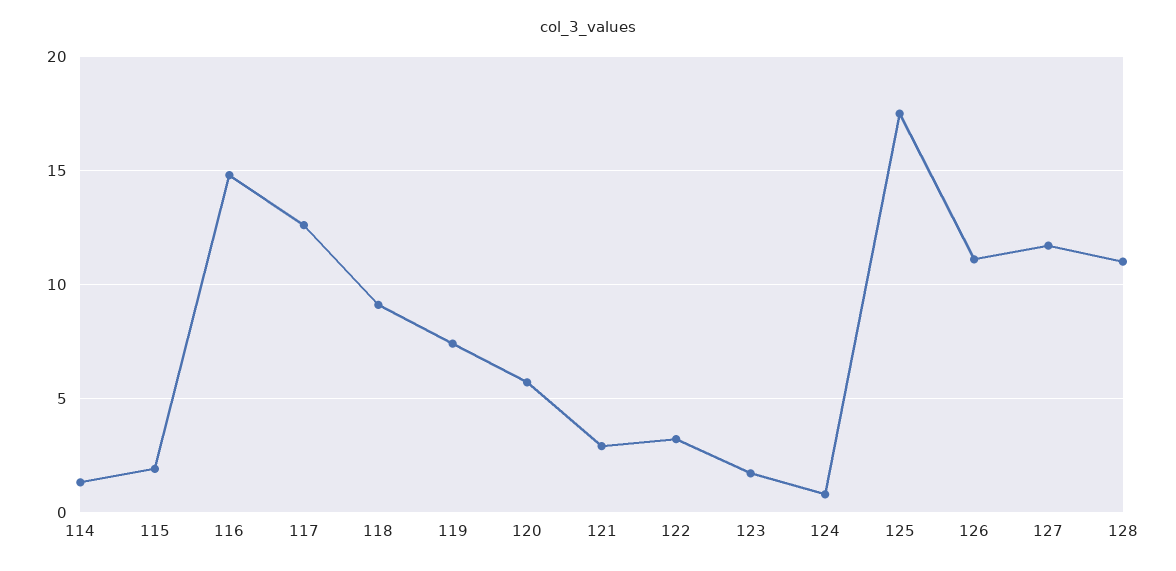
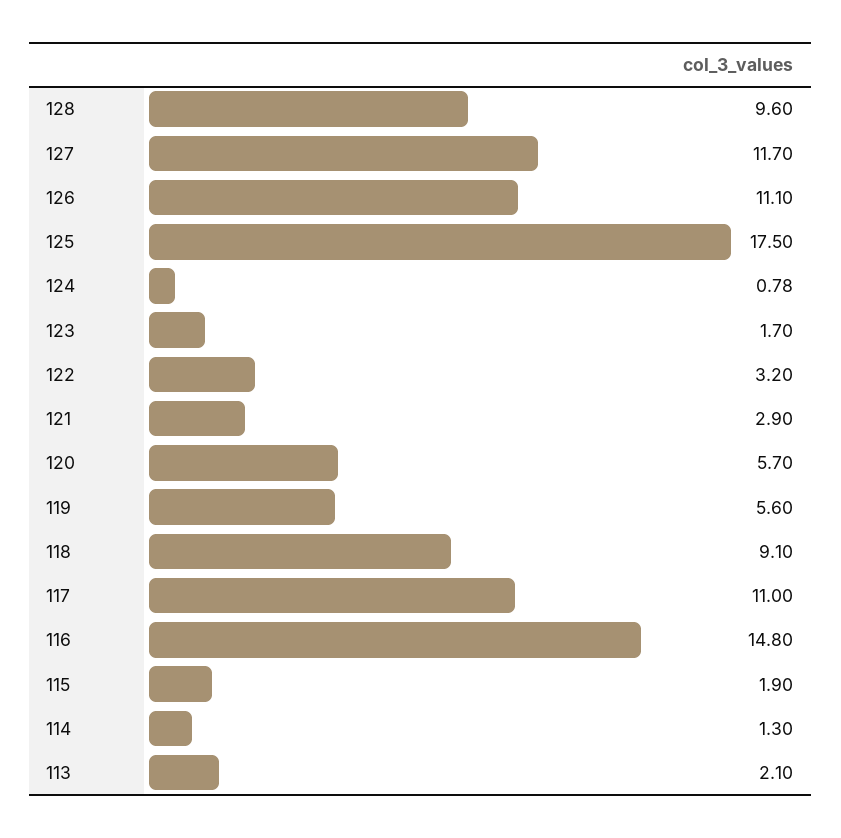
117: 12.5 -> 11
119: 7.5 -> 5.6
128: 11 -> 9.6
113: none -> 2.1

